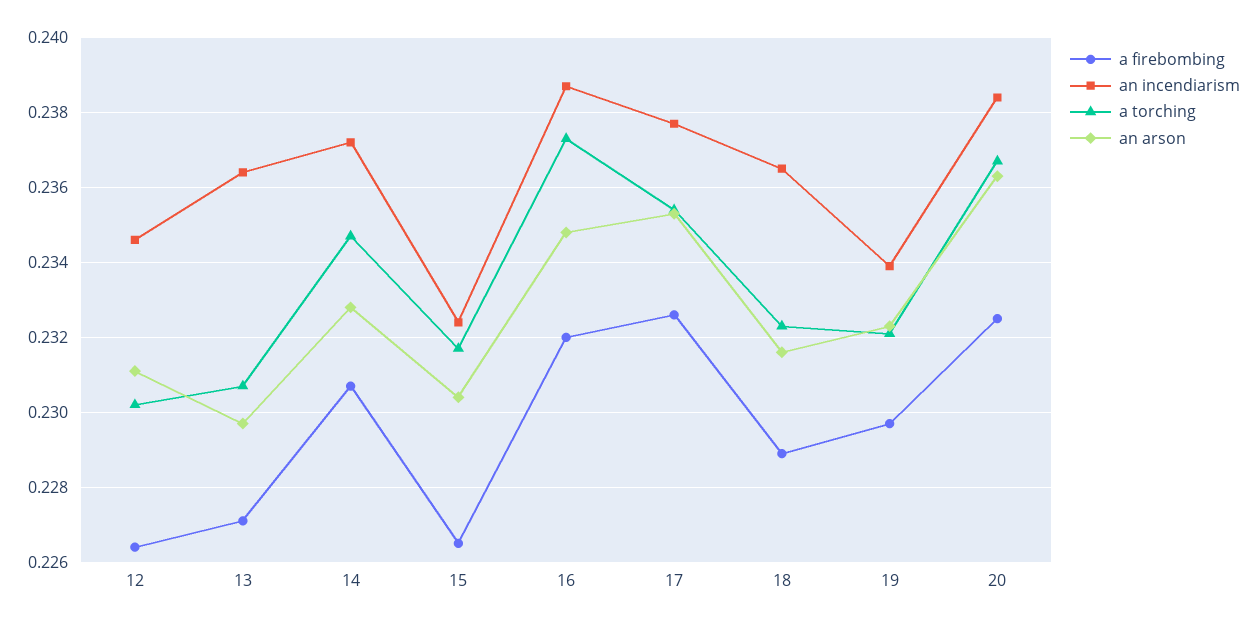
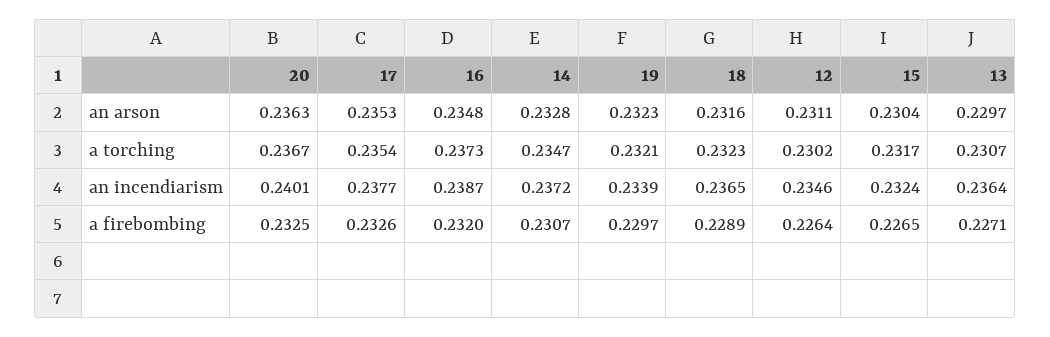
an incendiarism, 20: 0.2385 -> 0.2401

